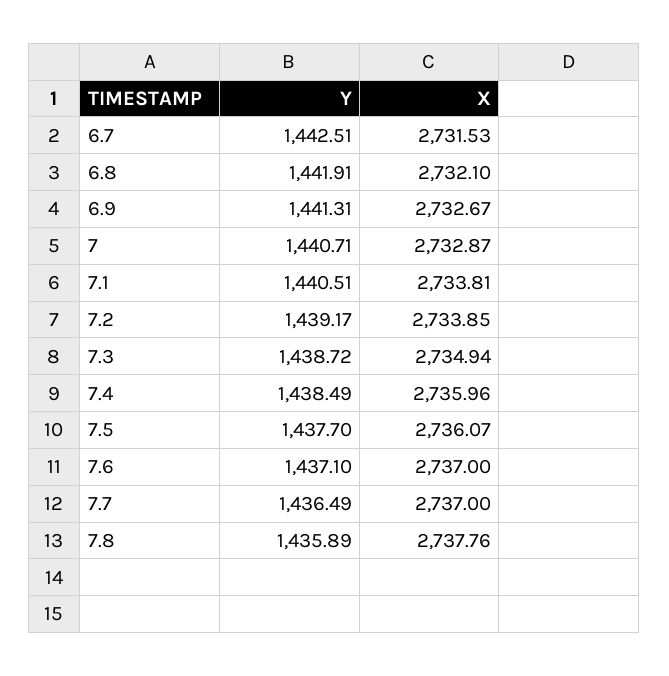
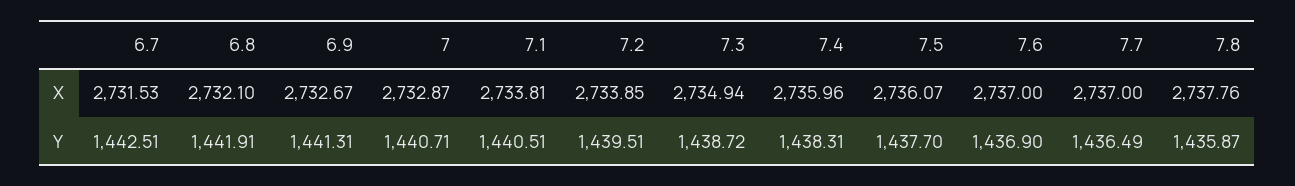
Y, 7.2: 1439.17 -> 1439.51
Y, 7.4: 1438.49 -> 1438.31
Y, 7.6: 1437.1 -> 1436.9
Y, 7.8: 1435.89 -> 1435.87

